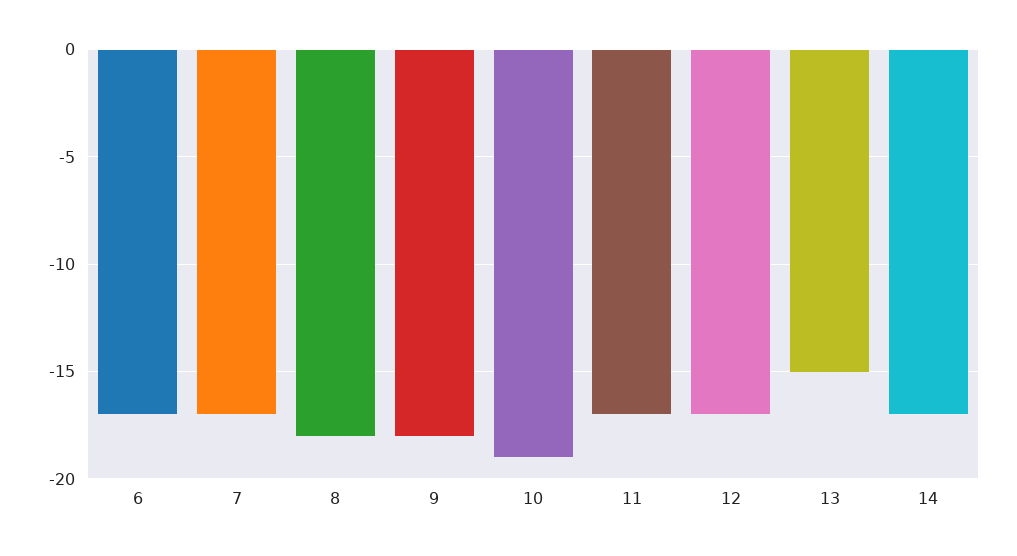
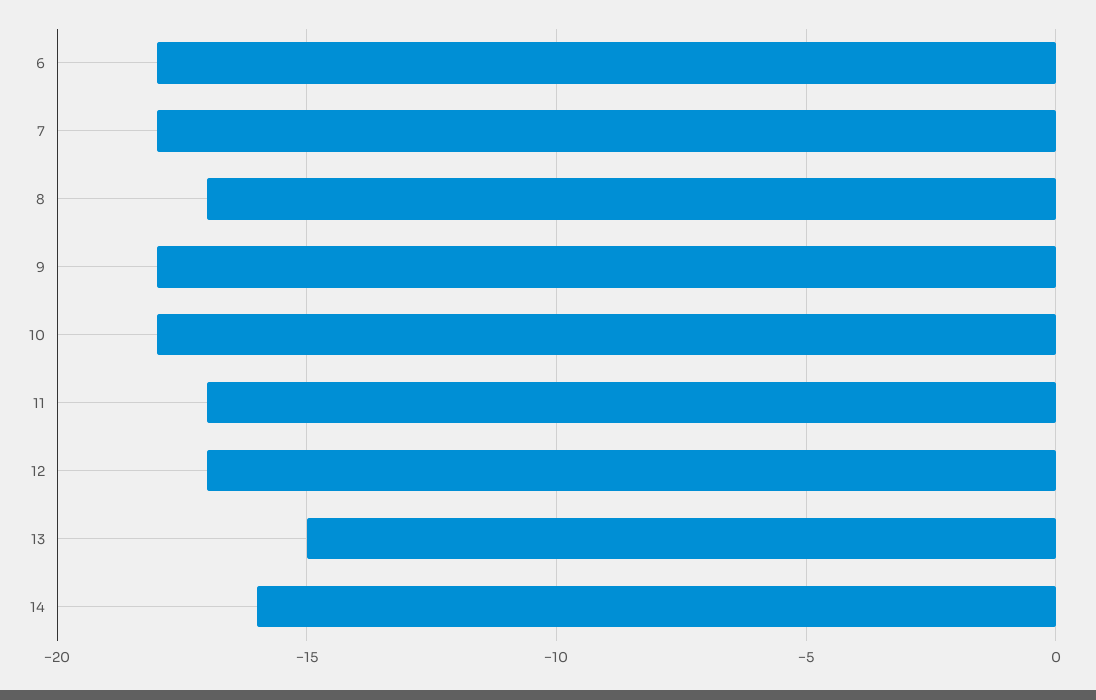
6: -17 -> -18
7: -17 -> -18
8: -18 -> -17
10: -19 -> -18
14: -17 -> -16

